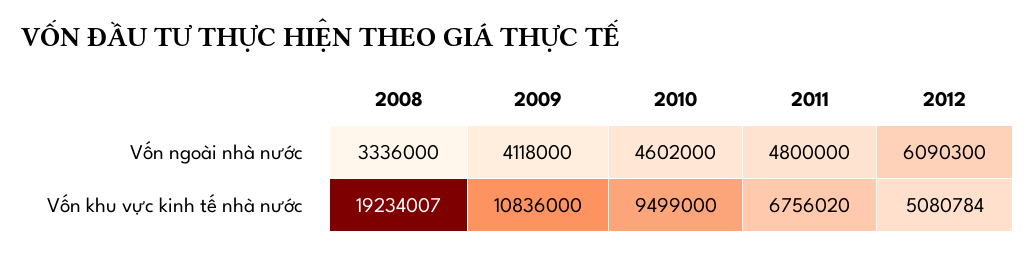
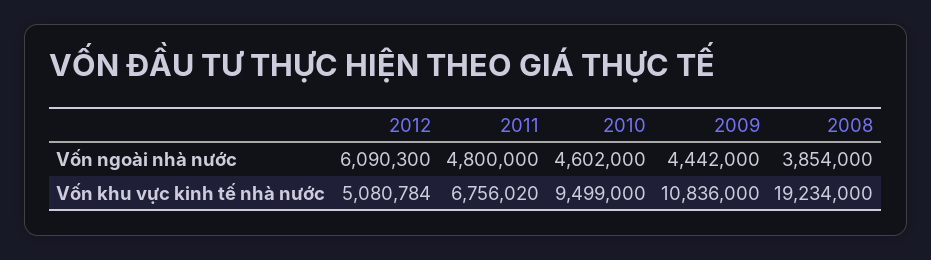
2008, Vốn ngoài nhà nước: 3336000 -> 3854000
2009, Vốn ngoài nhà nước: 4118000 -> 4442000
2008, Vốn khu vực kinh tế nhà nước: 19234007 -> 19234000

